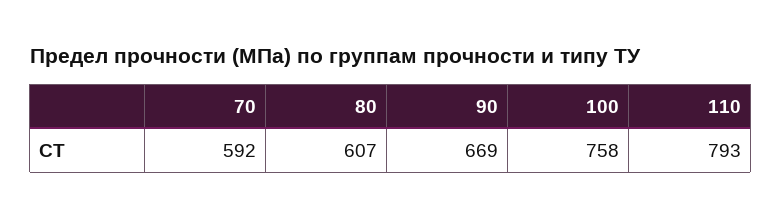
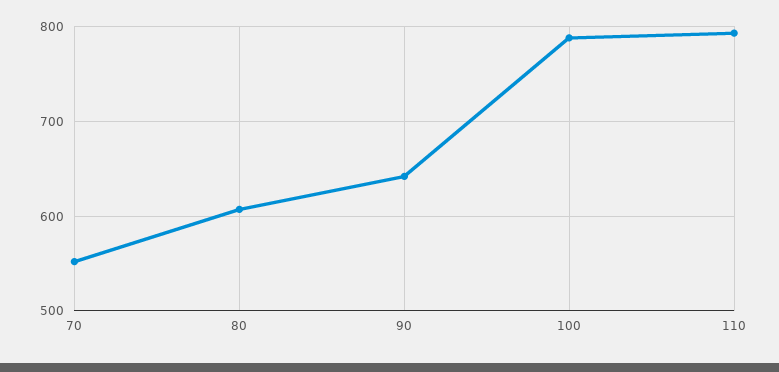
70: 592 -> 550
90: 669 -> 640
100: 758 -> 790

